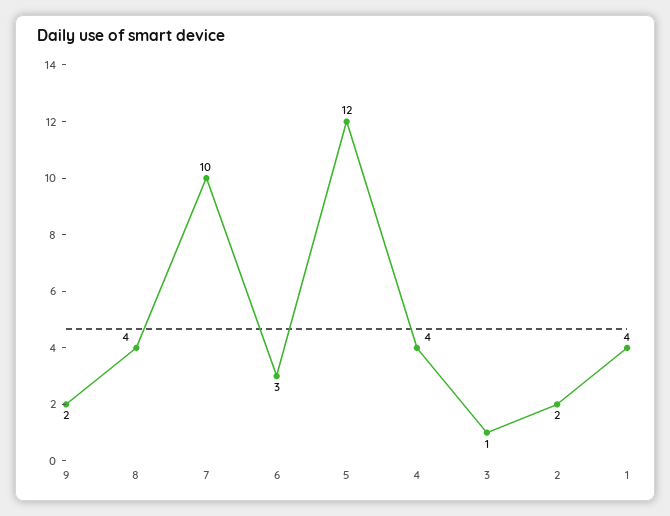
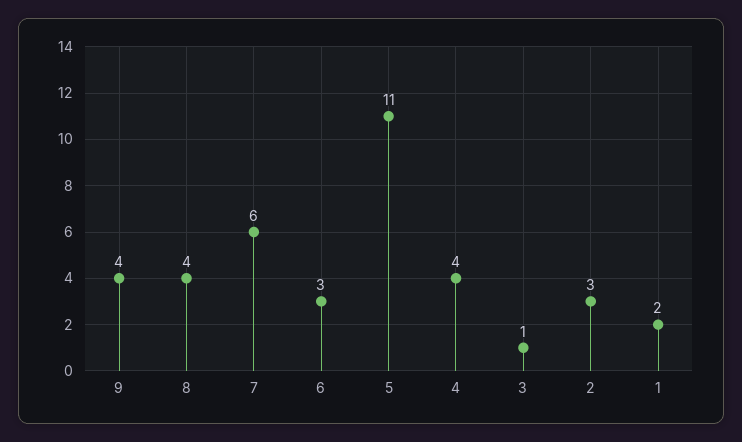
9: 2 -> 4
7: 10 -> 6
5: 12 -> 11
2: 2 -> 3
1: 4 -> 2

